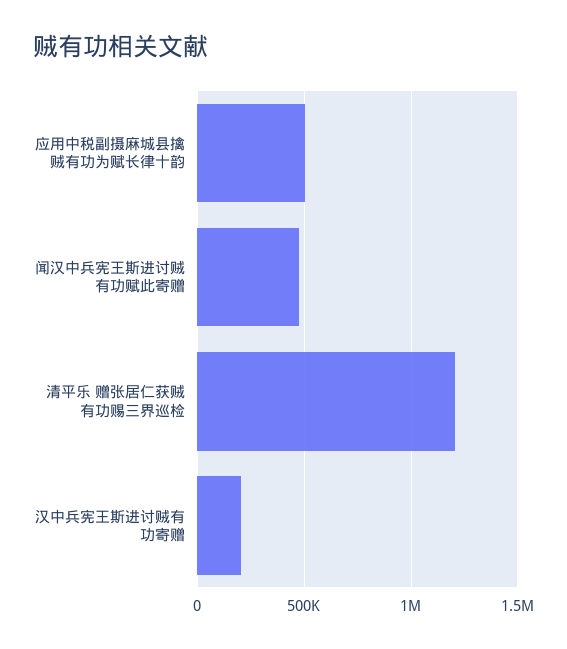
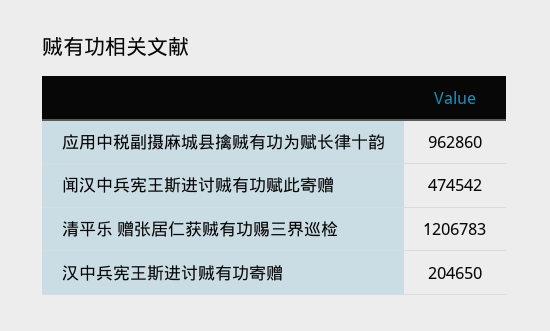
应用中税副摄麻城县擒贼有功为赋长律十韵: 500000 -> 962860

